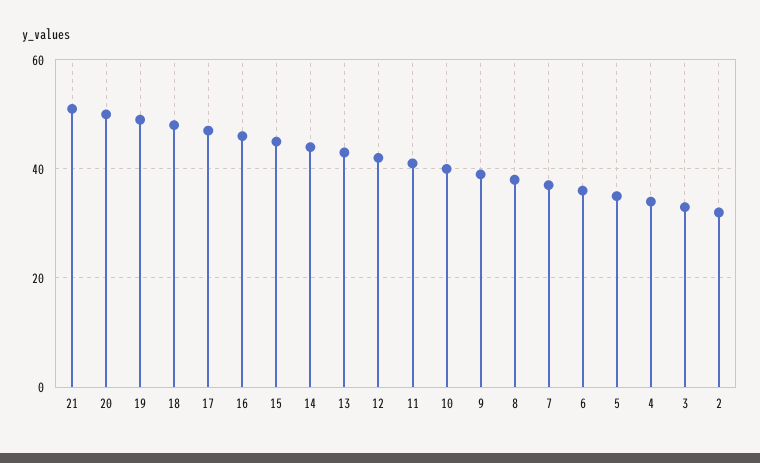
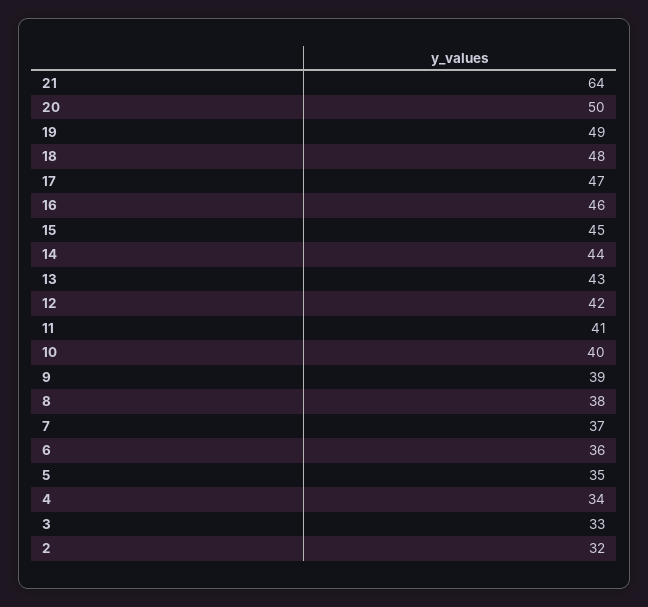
21: 50 -> 64

